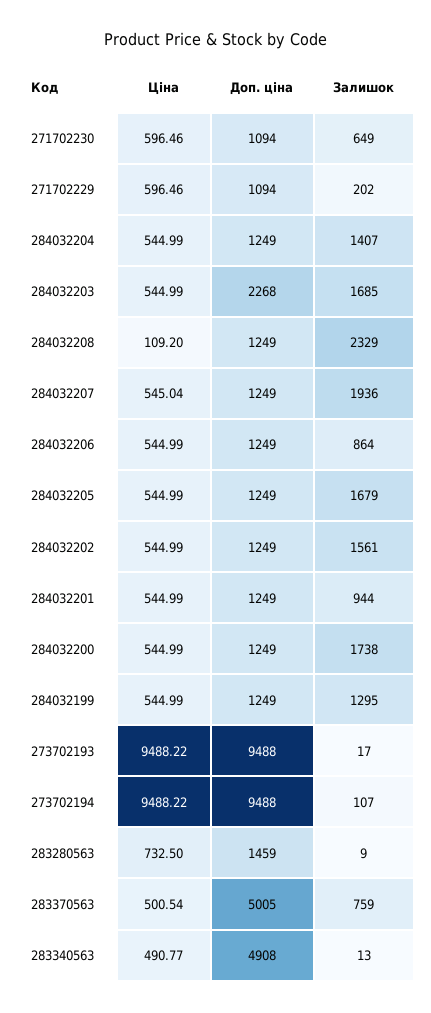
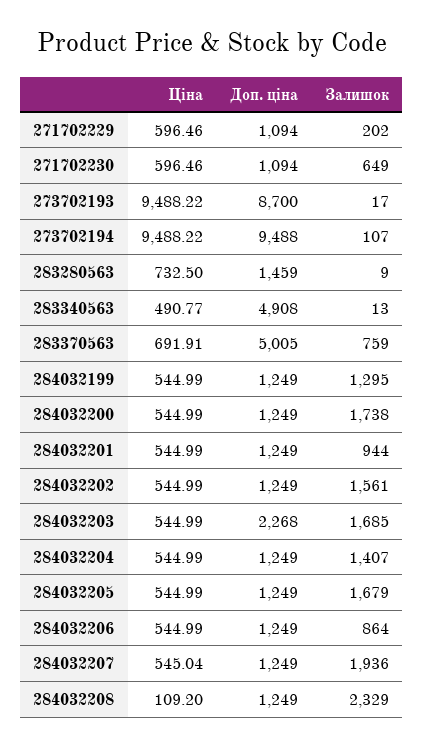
Доп. ціна, 273702193: 9488 -> 8700
Ціна, 283370563: 500.54 -> 691.91

